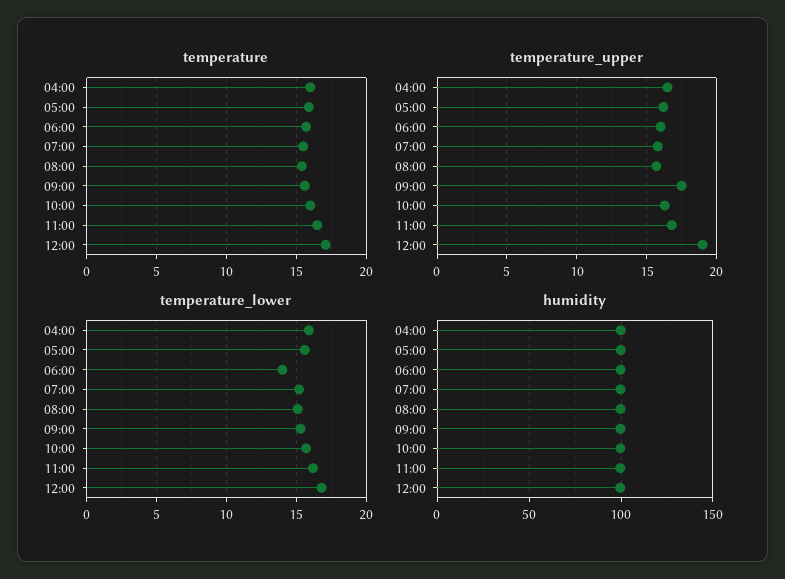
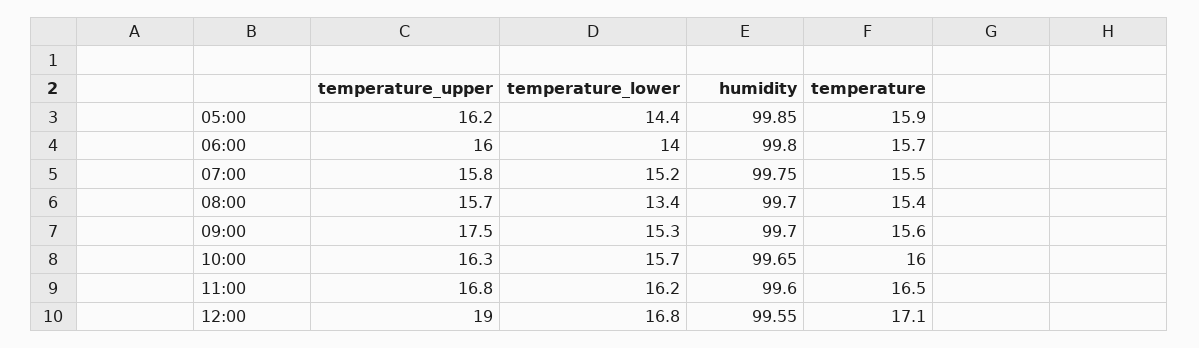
temperature, 04:00: 16 -> none
temperature_upper, 04:00: 16.5 -> none
temperature_lower, 04:00: 16 -> none
temperature_lower, 05:00: 15.5 -> 14.4
temperature_lower, 08:00: 15 -> 13.4
humidity, 04:00: 100 -> none

